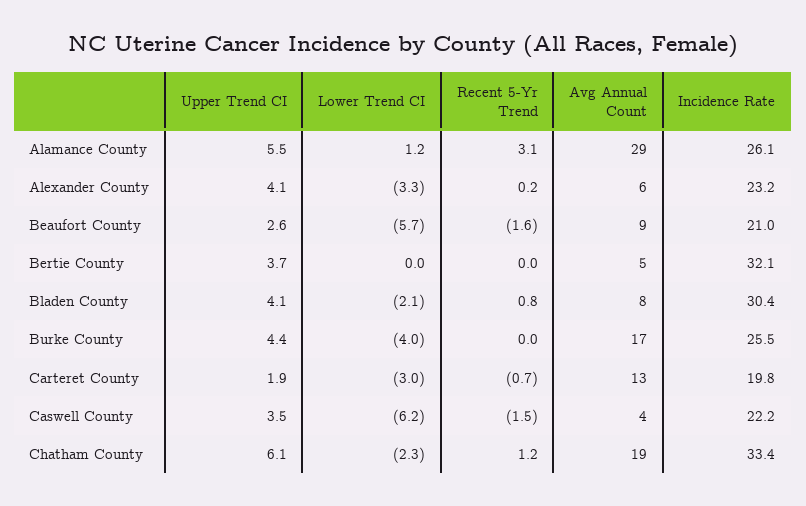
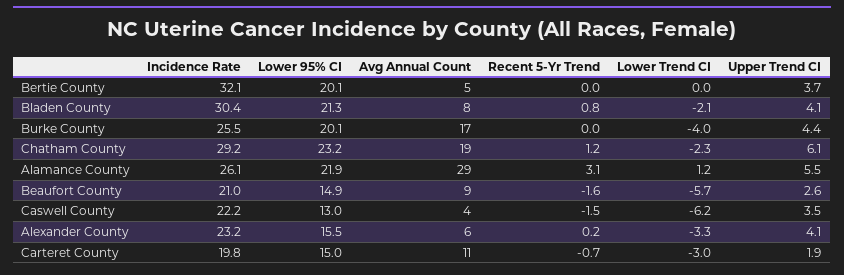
Avg Annual Count, Carteret County: 13 -> 11
Incidence Rate, Chatham County: 33.4 -> 29.2
Lower 95% CI, Bertie County: none -> 20.1
Lower 95% CI, Bladen County: none -> 21.3
Lower 95% CI, Burke County: none -> 20.1
Lower 95% CI, Chatham County: none -> 23.2
Lower 95% CI, Alamance County: none -> 21.9
Lower 95% CI, Beaufort County: none -> 14.9
Lower 95% CI, Caswell County: none -> 13
Lower 95% CI, Alexander County: none -> 15.5
Lower 95% CI, Carteret County: none -> 15

